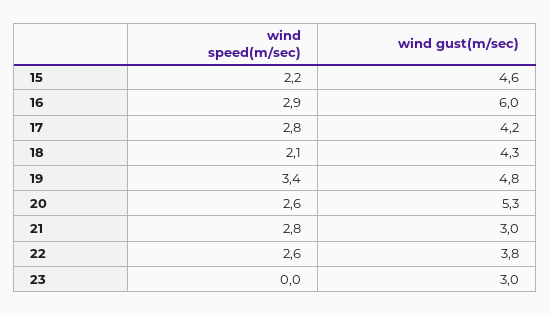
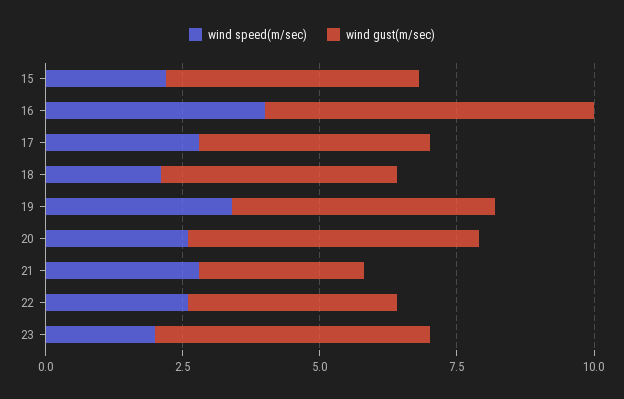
wind speed(m/sec), 16: 2.9 -> 4
wind speed(m/sec), 23: 0 -> 2
wind gust(m/sec), 23: 3 -> 5

